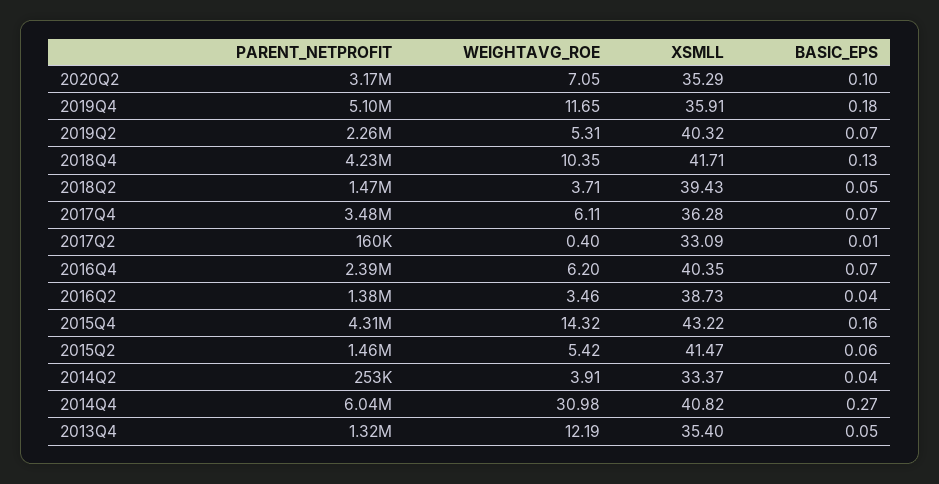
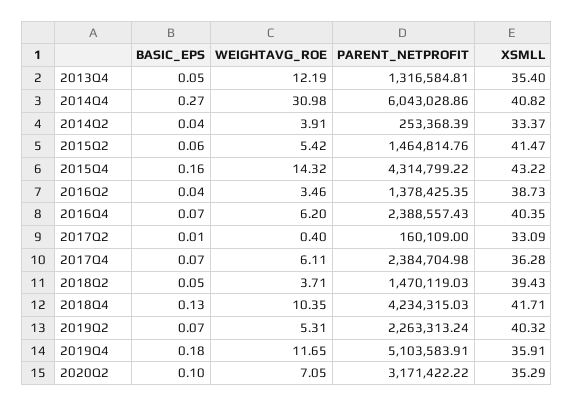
PARENT_NETPROFIT, 2017Q4: 3480000 -> 2384704.98

